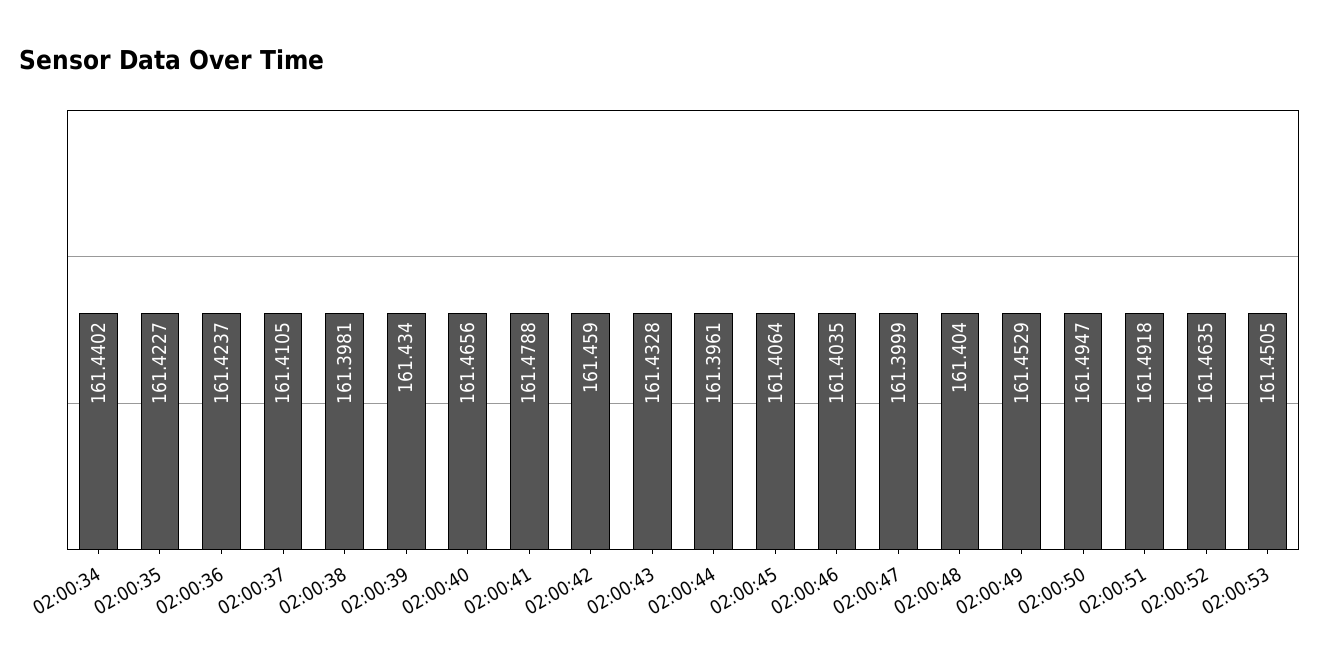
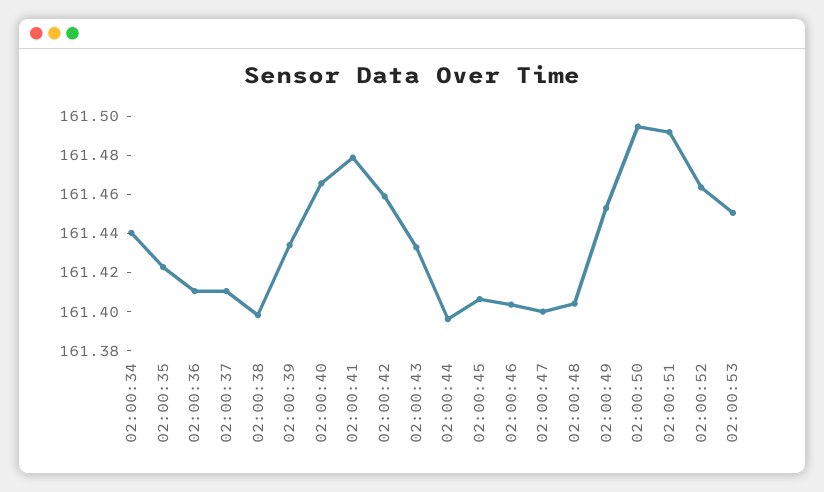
02:00:36: 161.4237 -> 161.41

